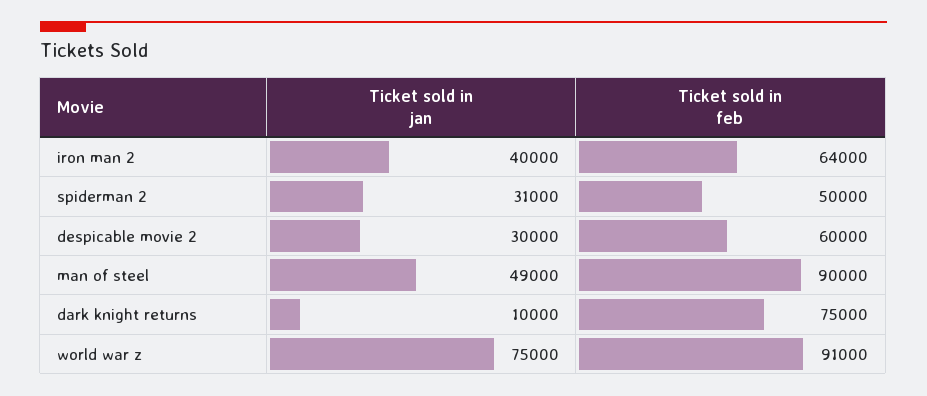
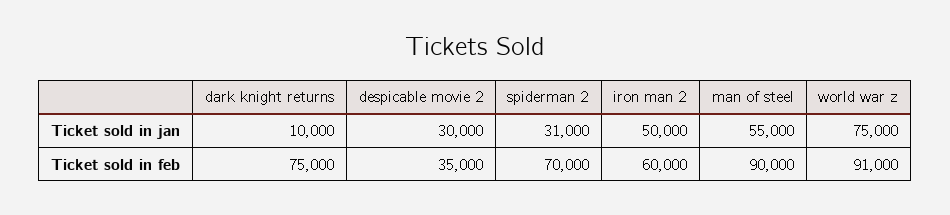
Ticket sold in jan, iron man 2: 40000 -> 50000
Ticket sold in feb, iron man 2: 64000 -> 60000
Ticket sold in feb, spiderman 2: 50000 -> 70000
Ticket sold in feb, despicable movie 2: 60000 -> 35000
Ticket sold in jan, man of steel: 49000 -> 55000

